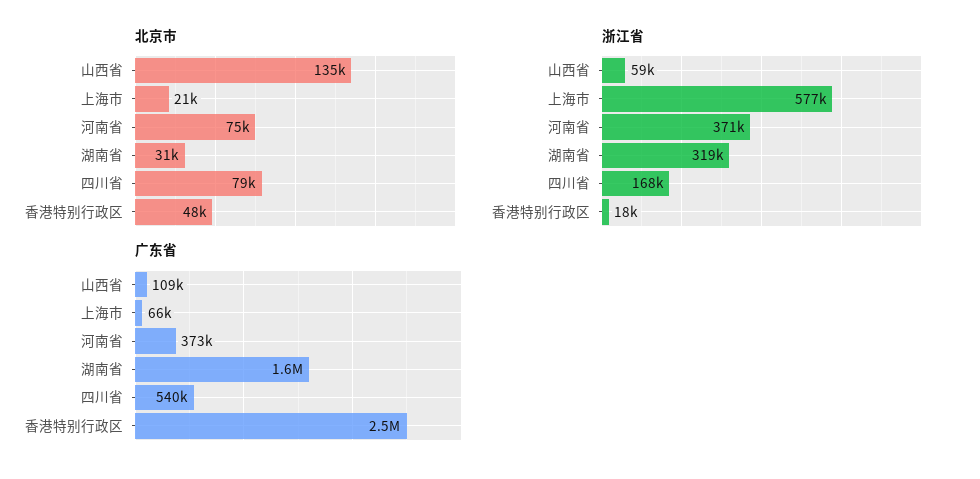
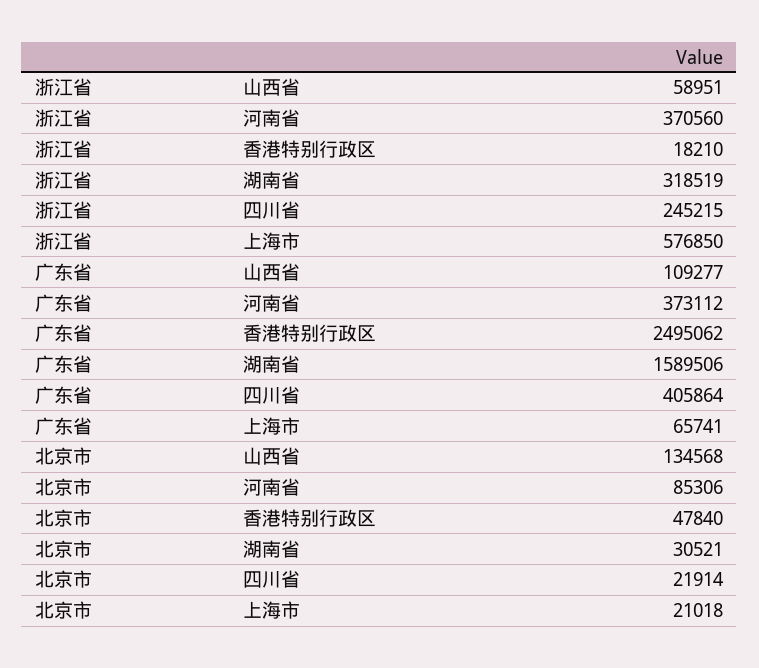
北京市, 河南省: 75000 -> 85306
北京市, 四川省: 79000 -> 21914
浙江省, 四川省: 168000 -> 245215
广东省, 四川省: 540000 -> 405864

